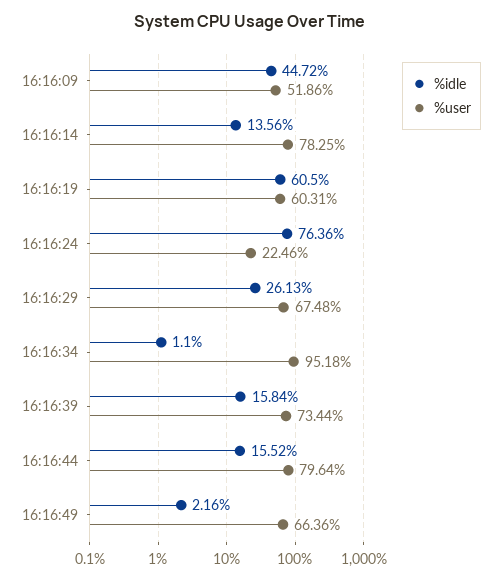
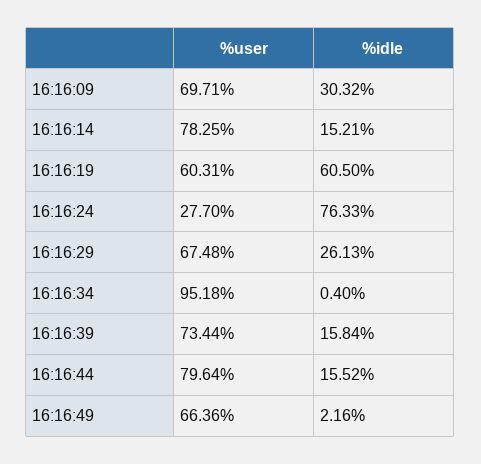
%idle, 16:16:09: 44.72 -> 30.32
%user, 16:16:09: 51.86 -> 69.71
%idle, 16:16:14: 13.56 -> 15.21
%idle, 16:16:24: 76.36 -> 76.33
%user, 16:16:24: 22.46 -> 27.7
%idle, 16:16:34: 1.1 -> 0.4

